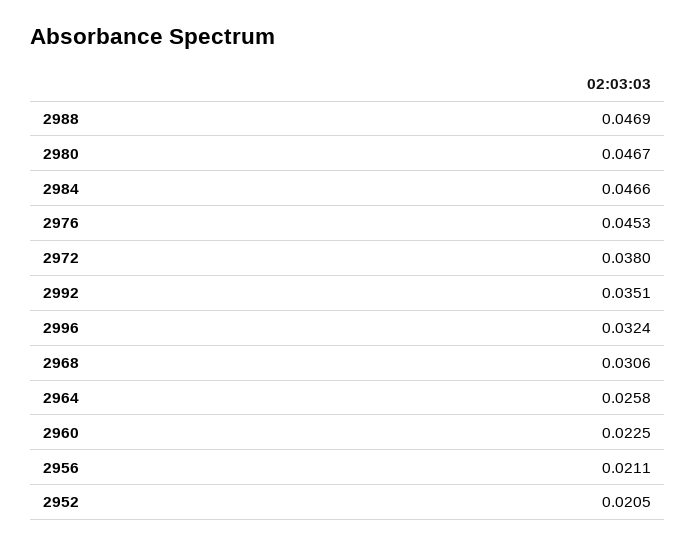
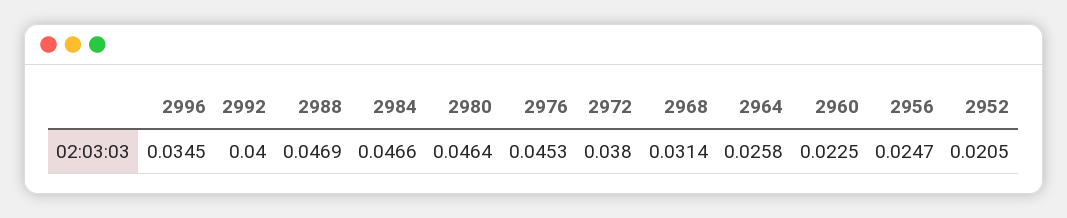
2980: 0.0467 -> 0.0464
2992: 0.0351 -> 0.04
2996: 0.0324 -> 0.0345
2968: 0.0306 -> 0.0314
2956: 0.0211 -> 0.0247

